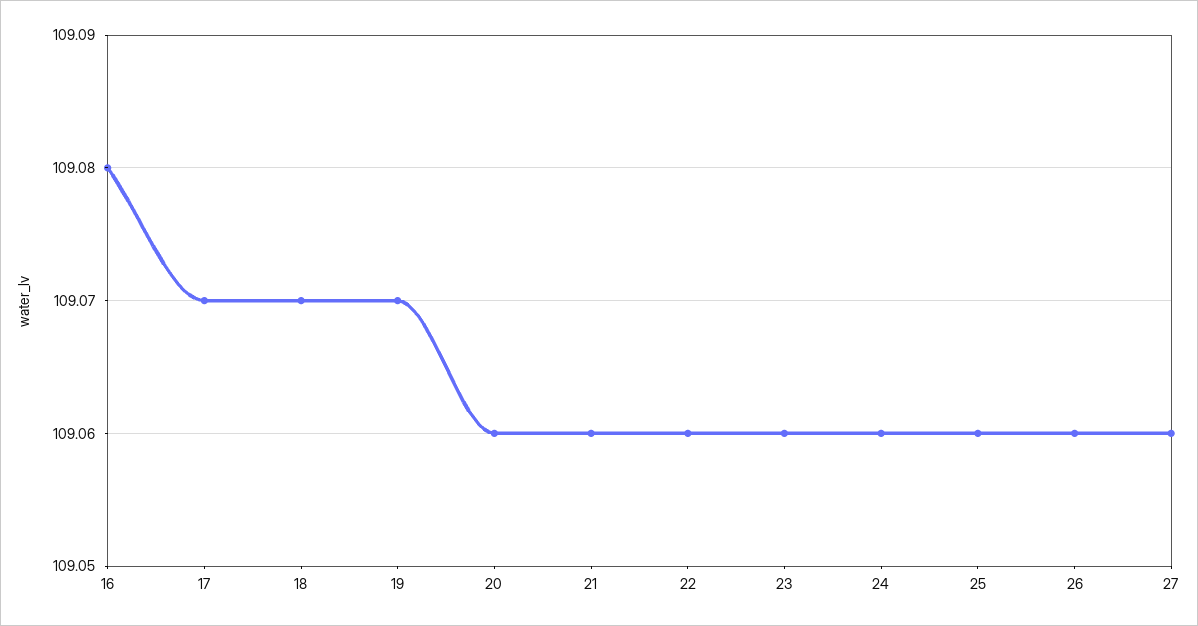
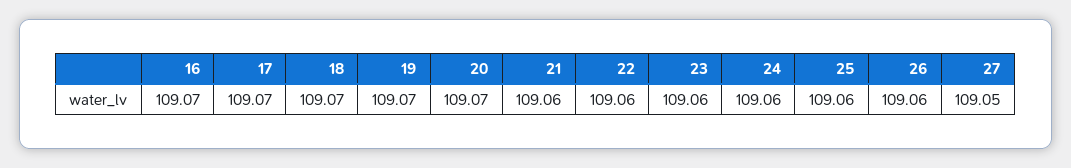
16: 109.08 -> 109.07
20: 109.06 -> 109.07
27: 109.06 -> 109.05

